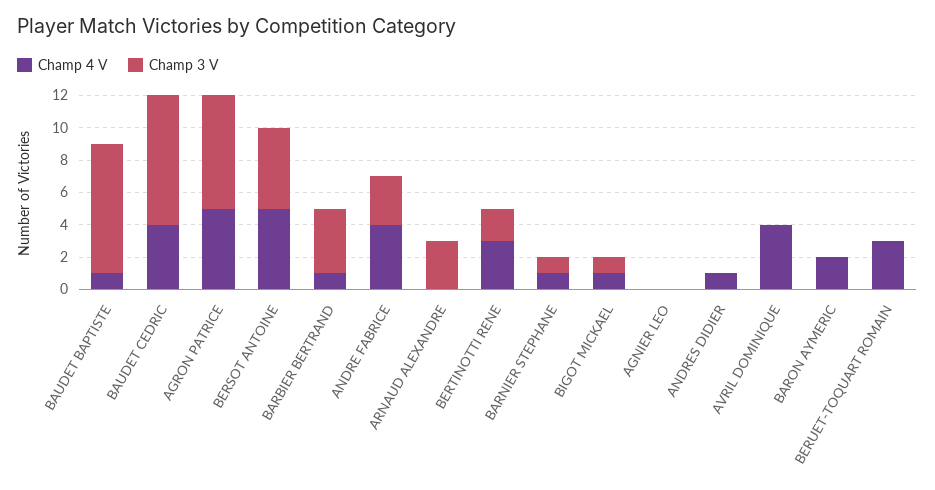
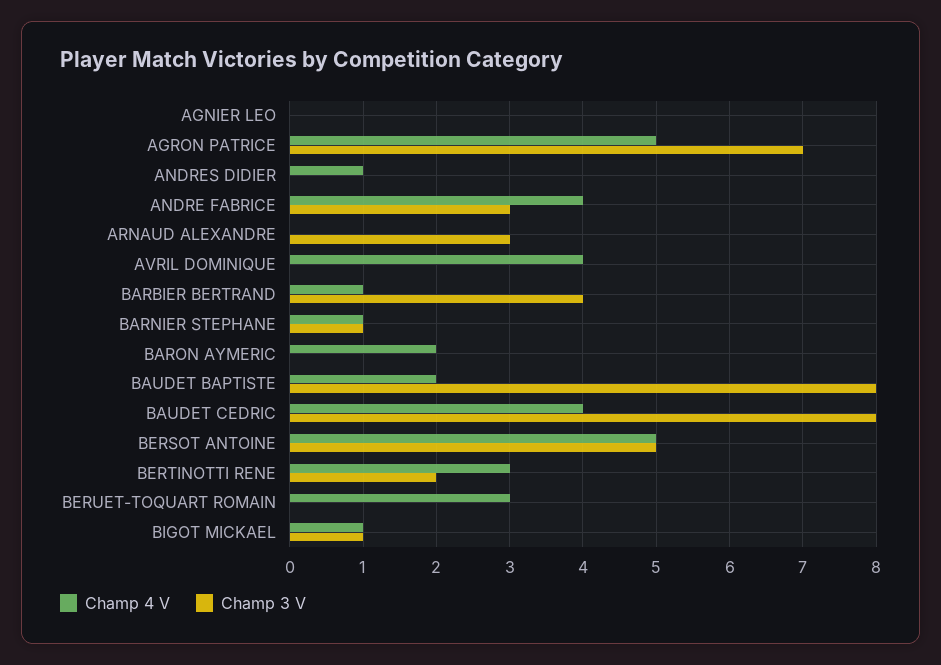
Champ 4 V, BAUDET BAPTISTE: 1 -> 2

